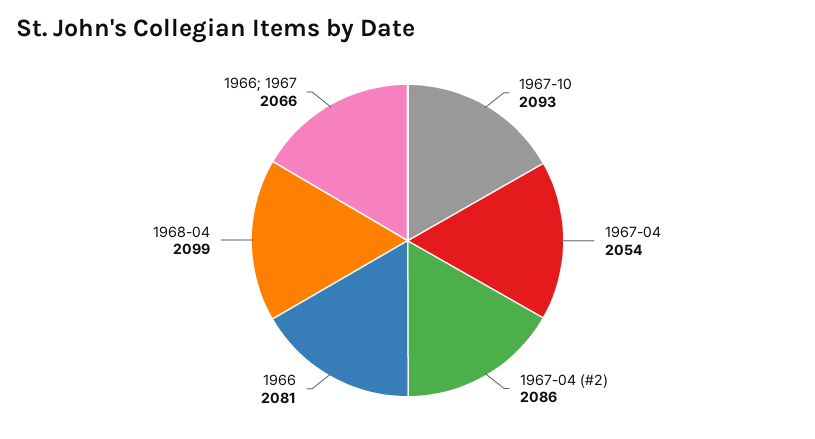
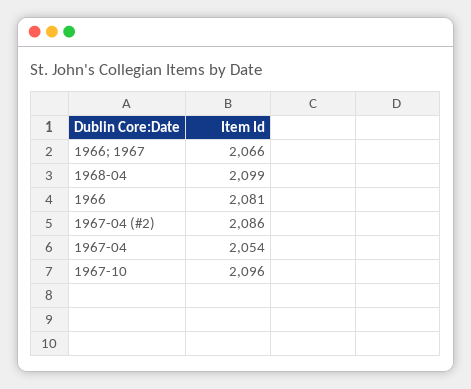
1967-10: 2093 -> 2096

